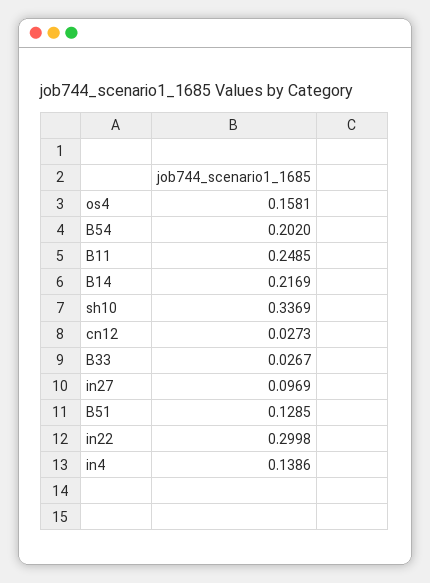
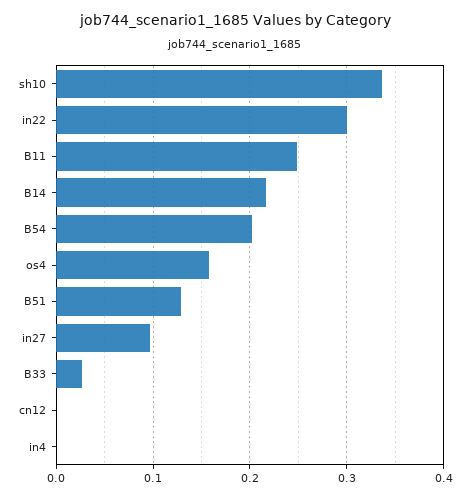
cn12: 0.0273 -> 0
in4: 0.1386 -> 0

